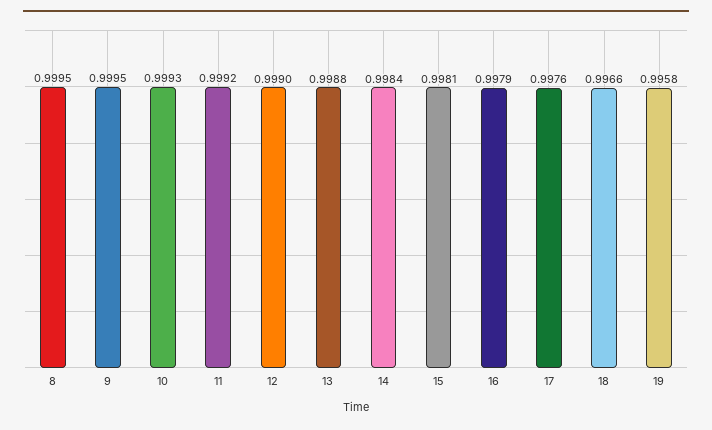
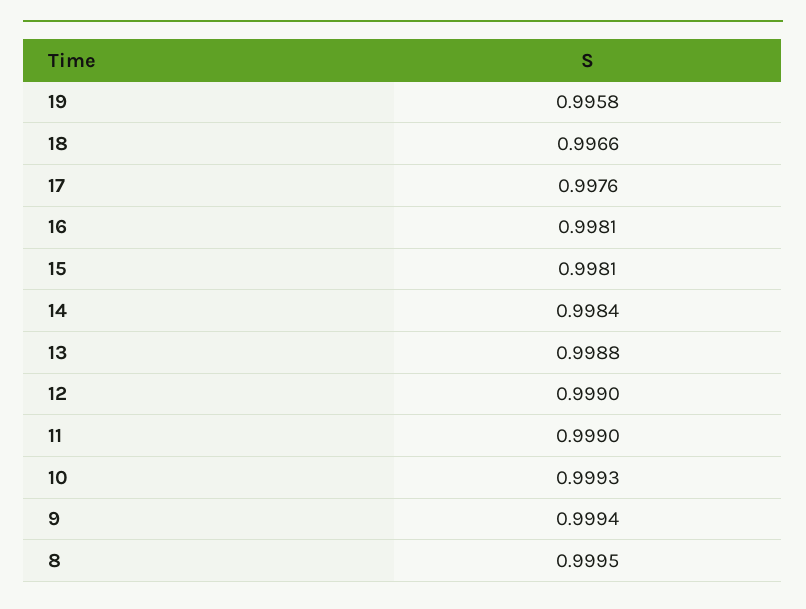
9: 0.9995 -> 0.9994
11: 0.9992 -> 0.999
16: 0.9979 -> 0.9981

